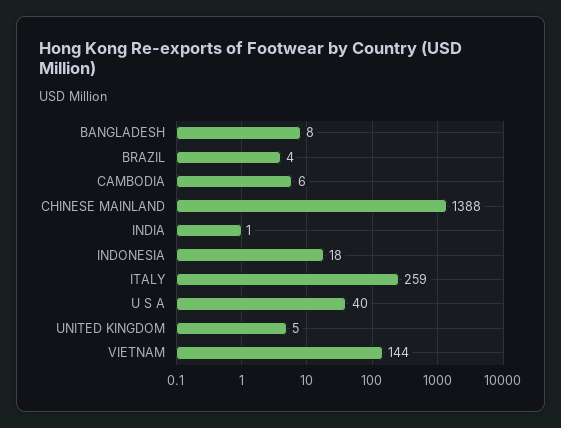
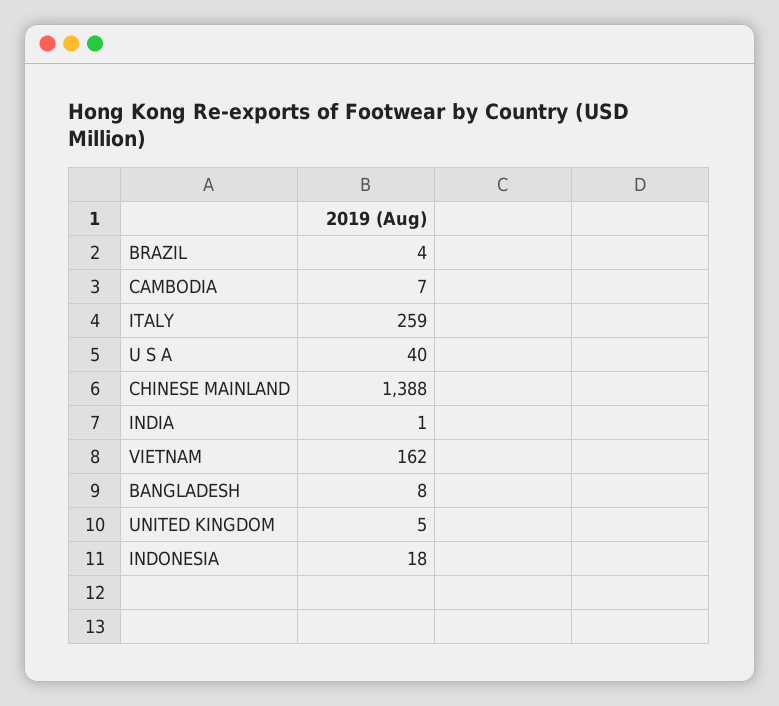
CAMBODIA: 6 -> 7
VIETNAM: 144 -> 162

